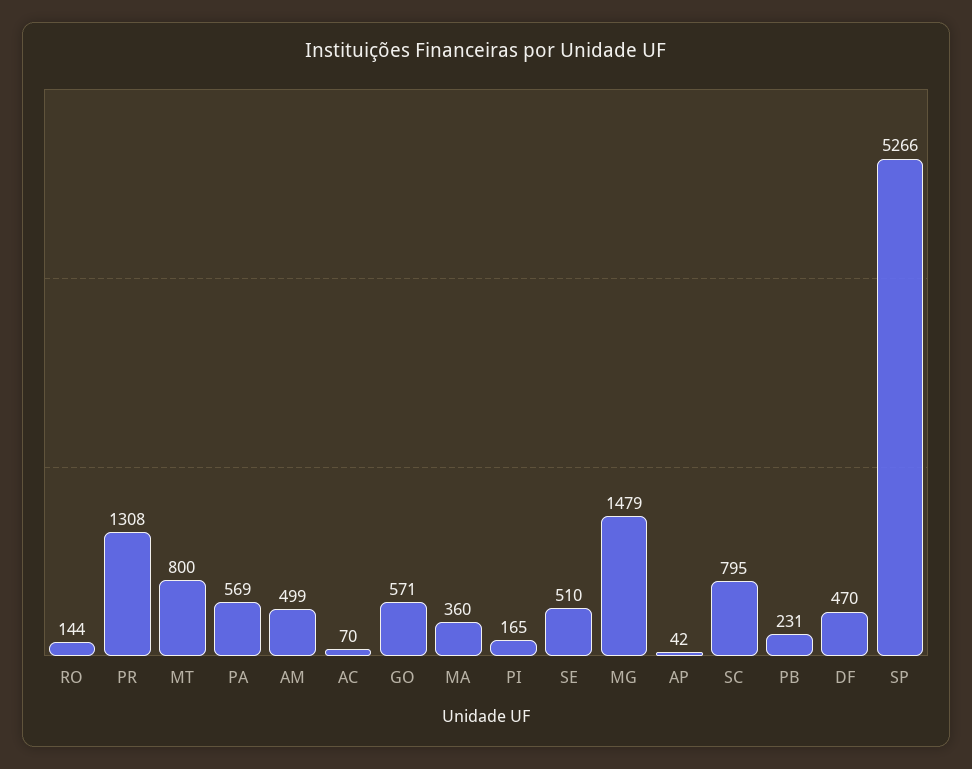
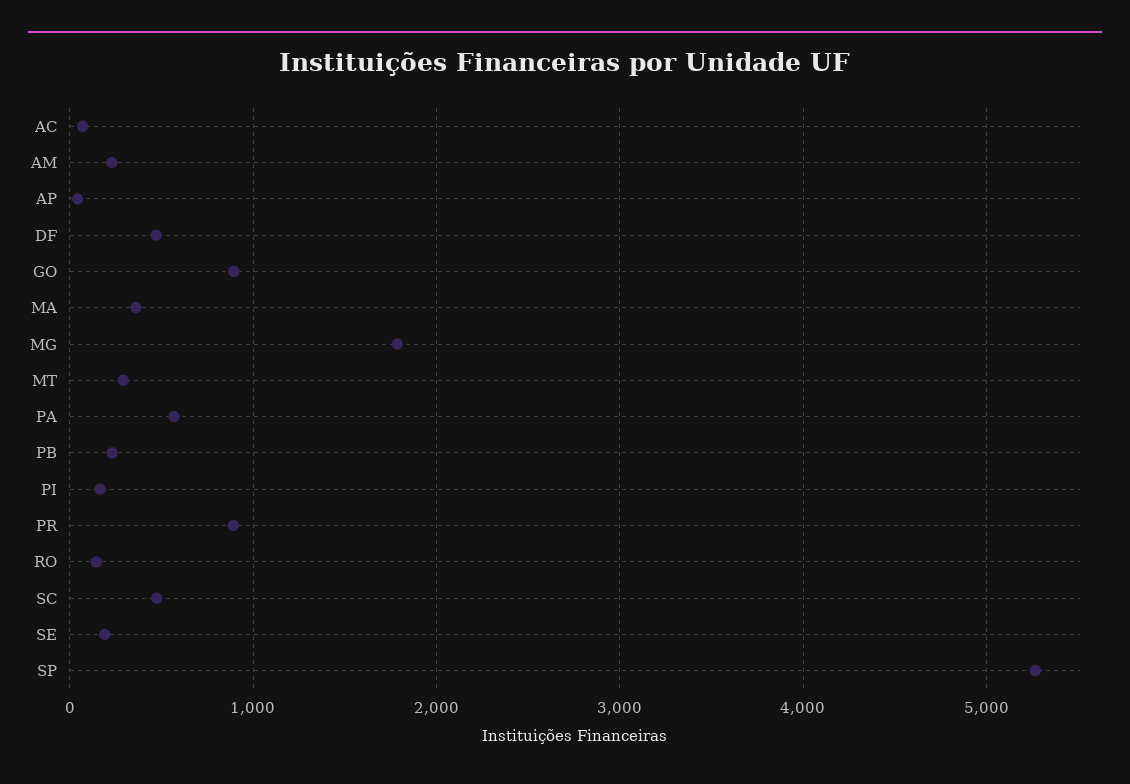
PR: 1308 -> 900
MT: 800 -> 300
AM: 499 -> 200
GO: 571 -> 900
SE: 510 -> 200
MG: 1479 -> 1800
SC: 795 -> 500

